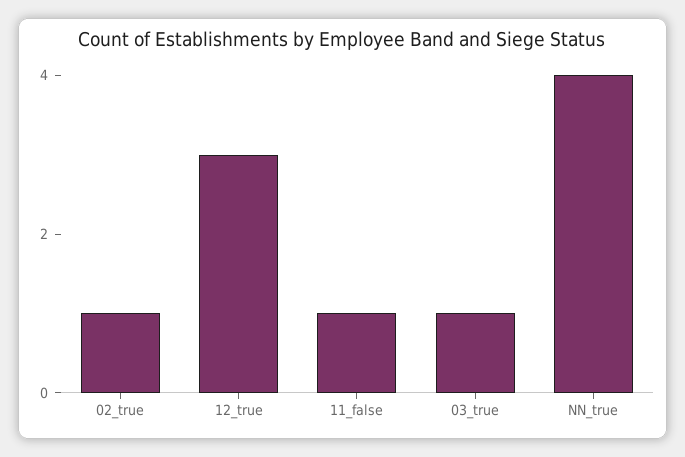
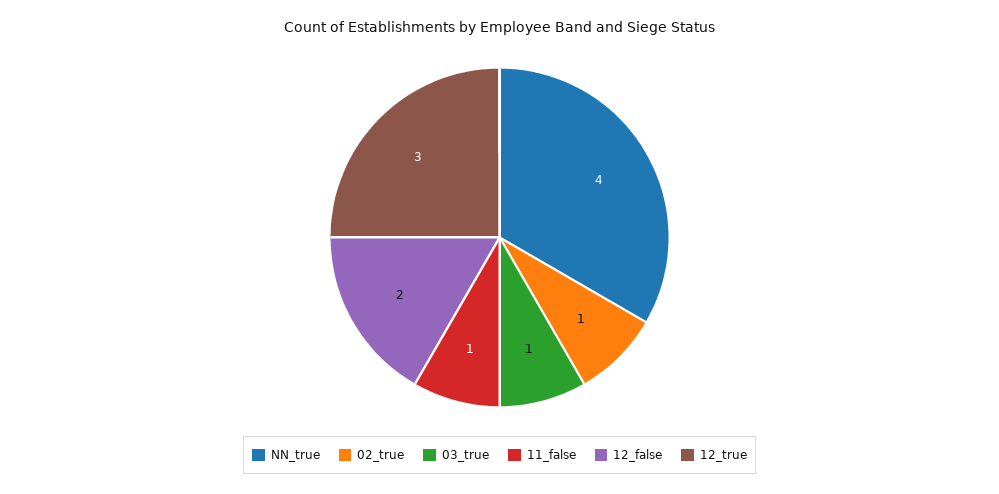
12_false: none -> 2

